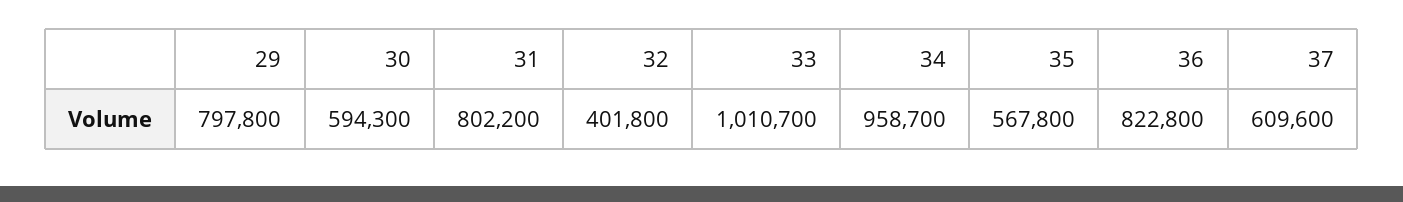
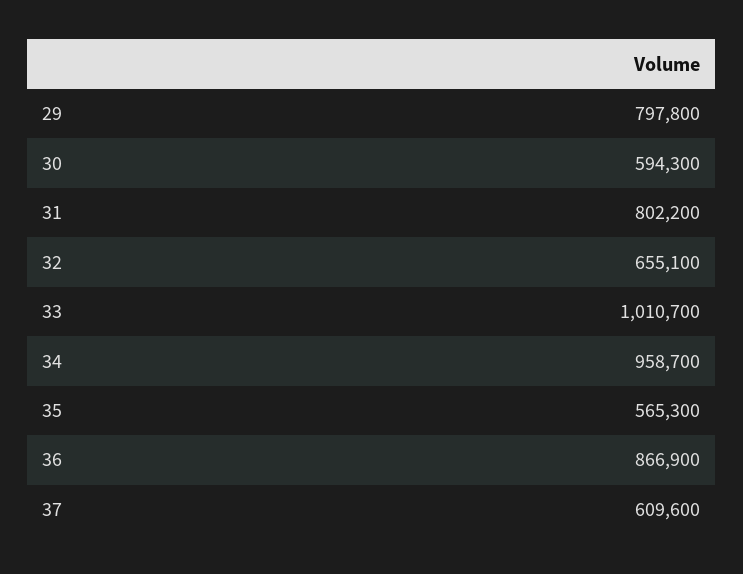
32: 401800 -> 655100
35: 567800 -> 565300
36: 822800 -> 866900

